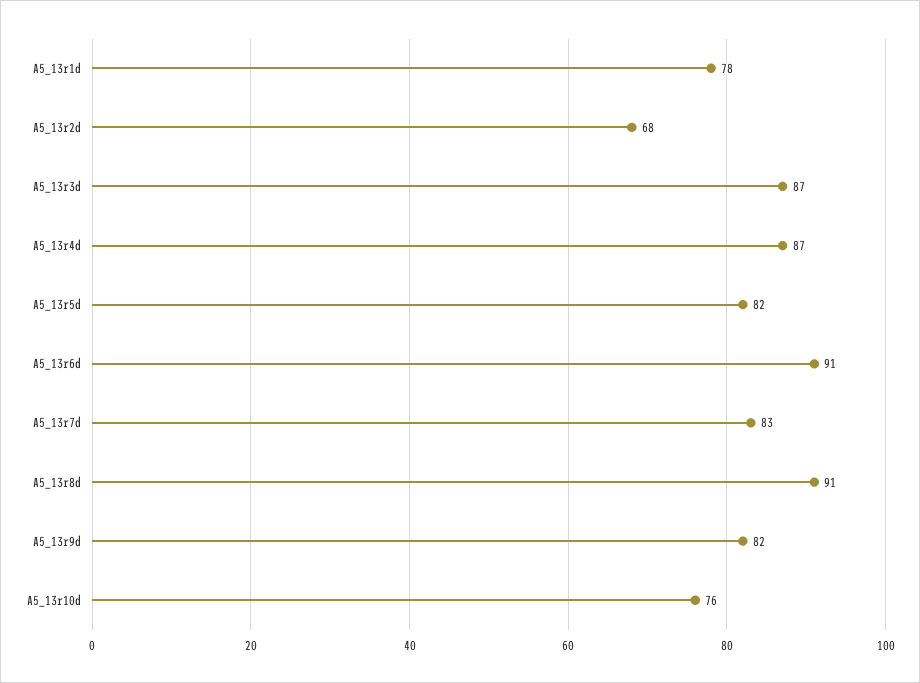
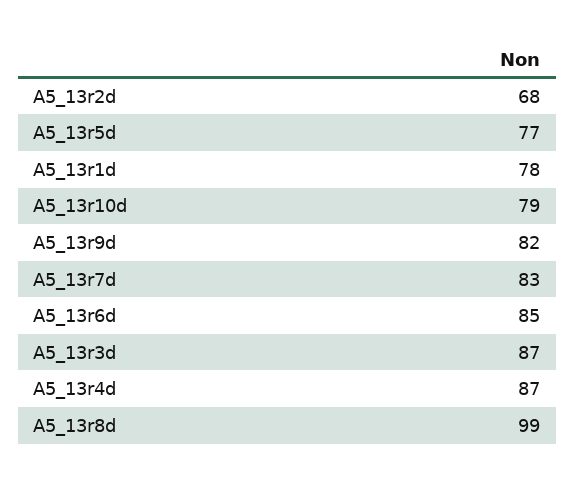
A5_13r5d: 82 -> 77
A5_13r6d: 91 -> 85
A5_13r8d: 91 -> 99
A5_13r10d: 76 -> 79

